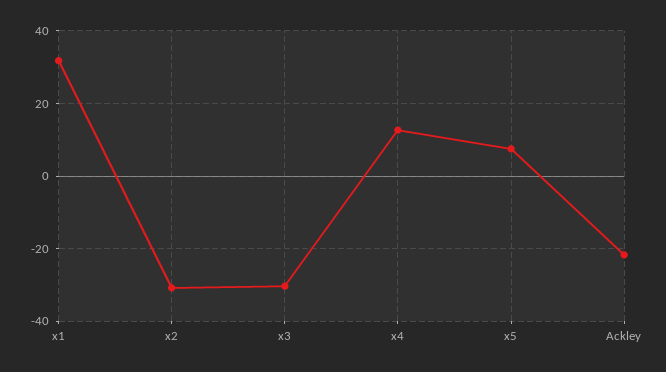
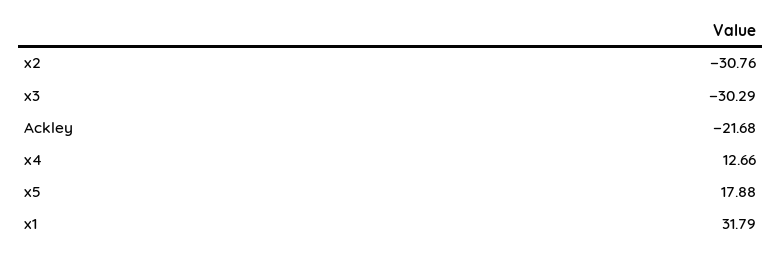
x5: 8 -> 17.88

